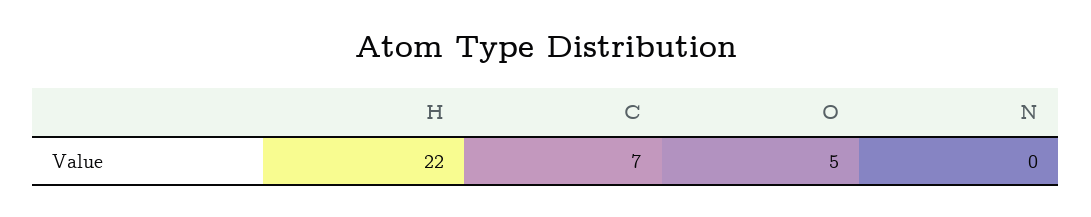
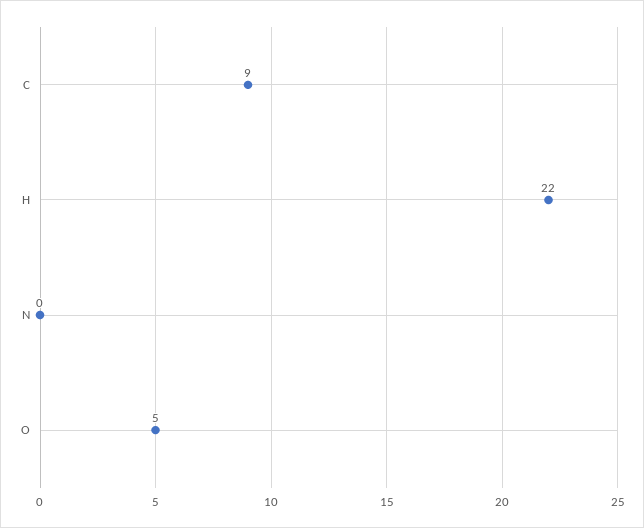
C: 7 -> 9

